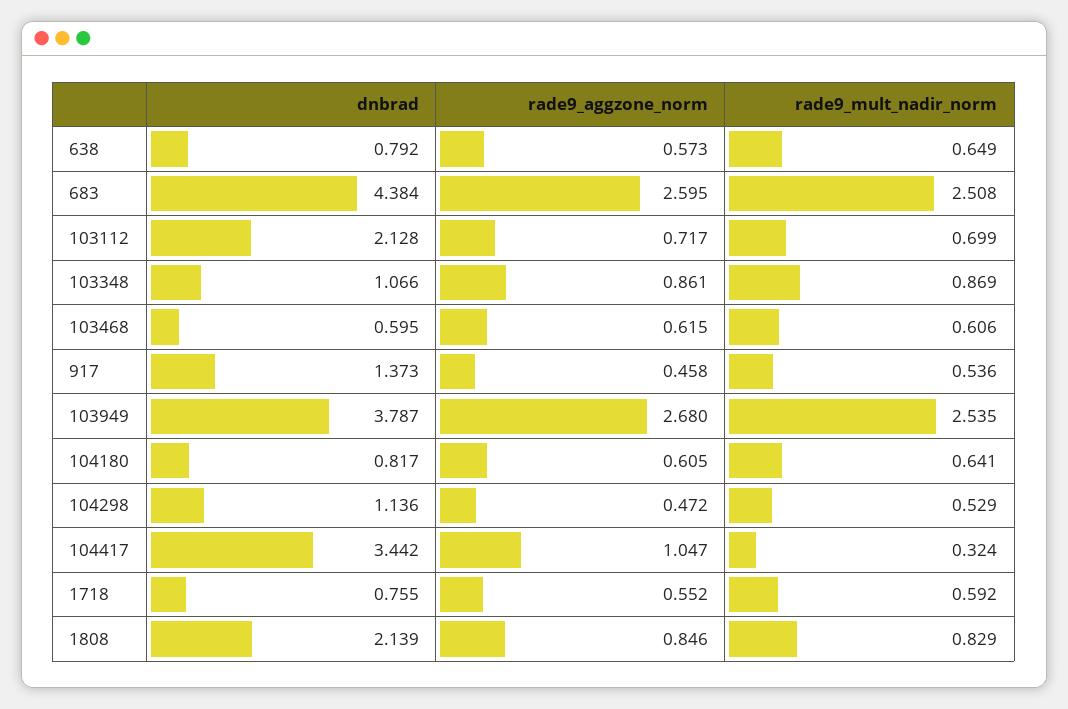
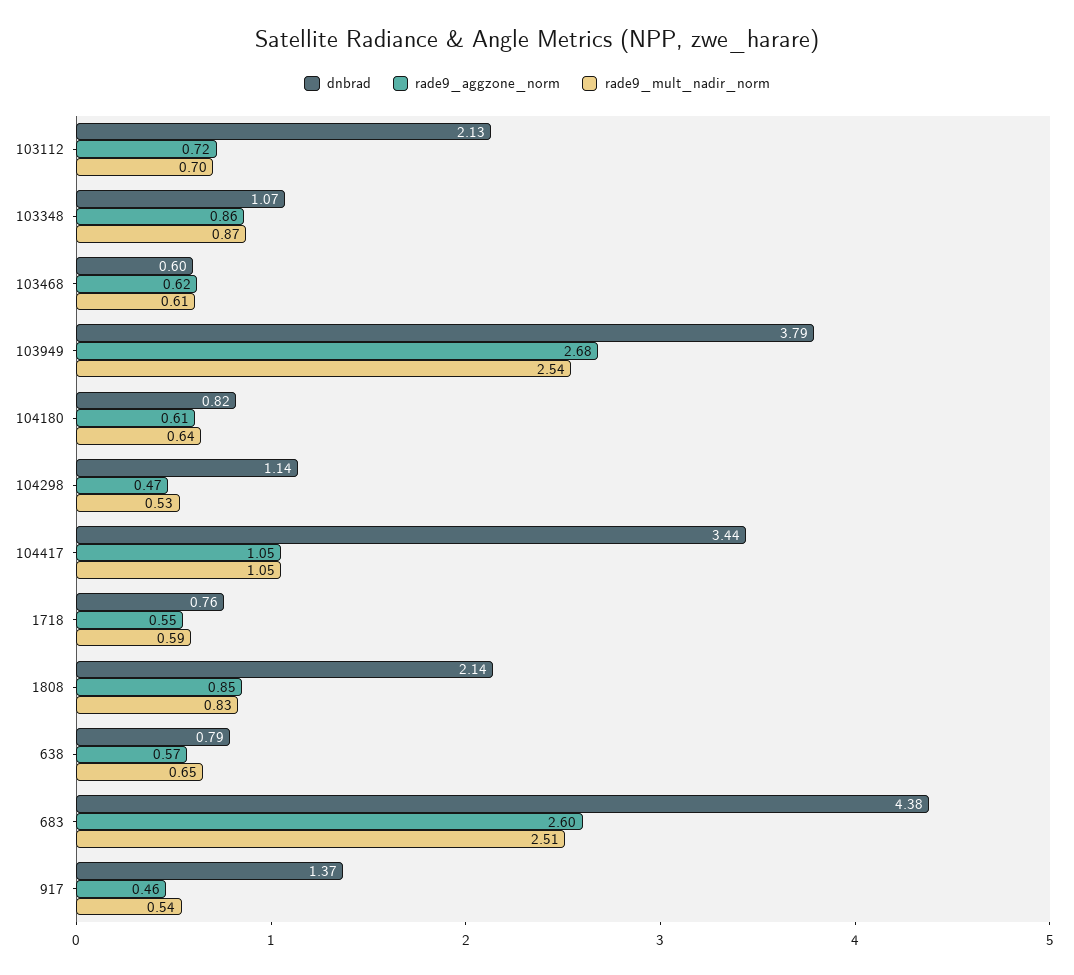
rade9_mult_nadir_norm, 104417: 0.324 -> 1.05

